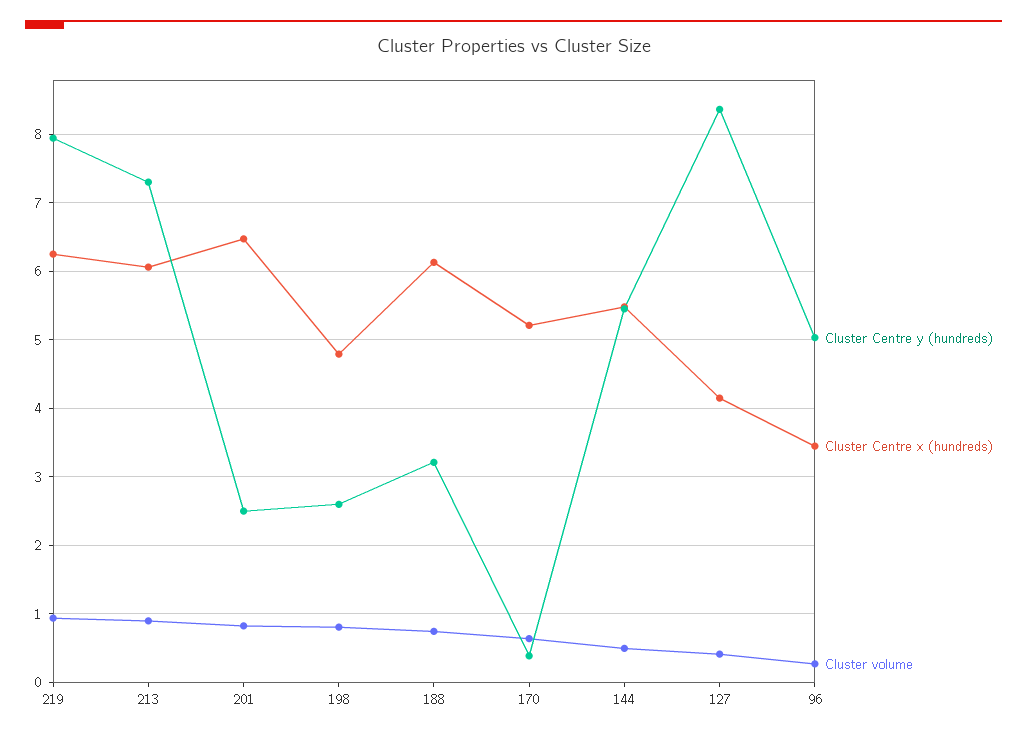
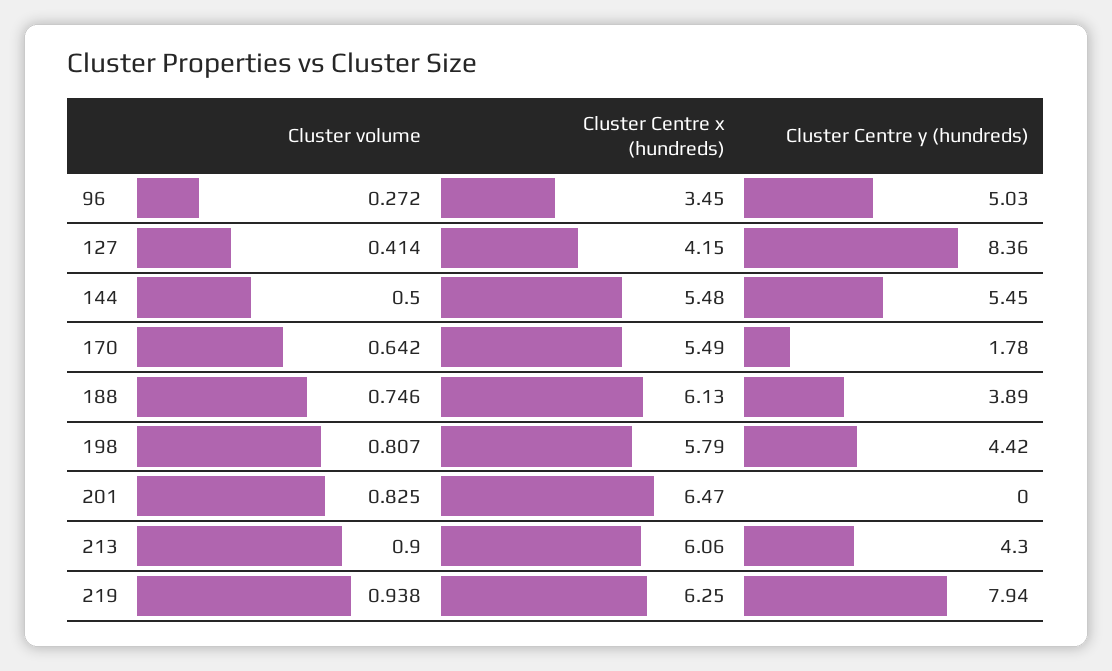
Cluster Centre y (hundreds), 213: 7.3 -> 4.3
Cluster Centre y (hundreds), 201: 2.5 -> 0
Cluster Centre y (hundreds), 198: 2.6 -> 4.42
Cluster Centre x (hundreds), 198: 4.8 -> 5.79
Cluster Centre y (hundreds), 188: 3.2 -> 3.89
Cluster Centre y (hundreds), 170: 0.4 -> 1.78
Cluster Centre x (hundreds), 170: 5.2 -> 5.49

